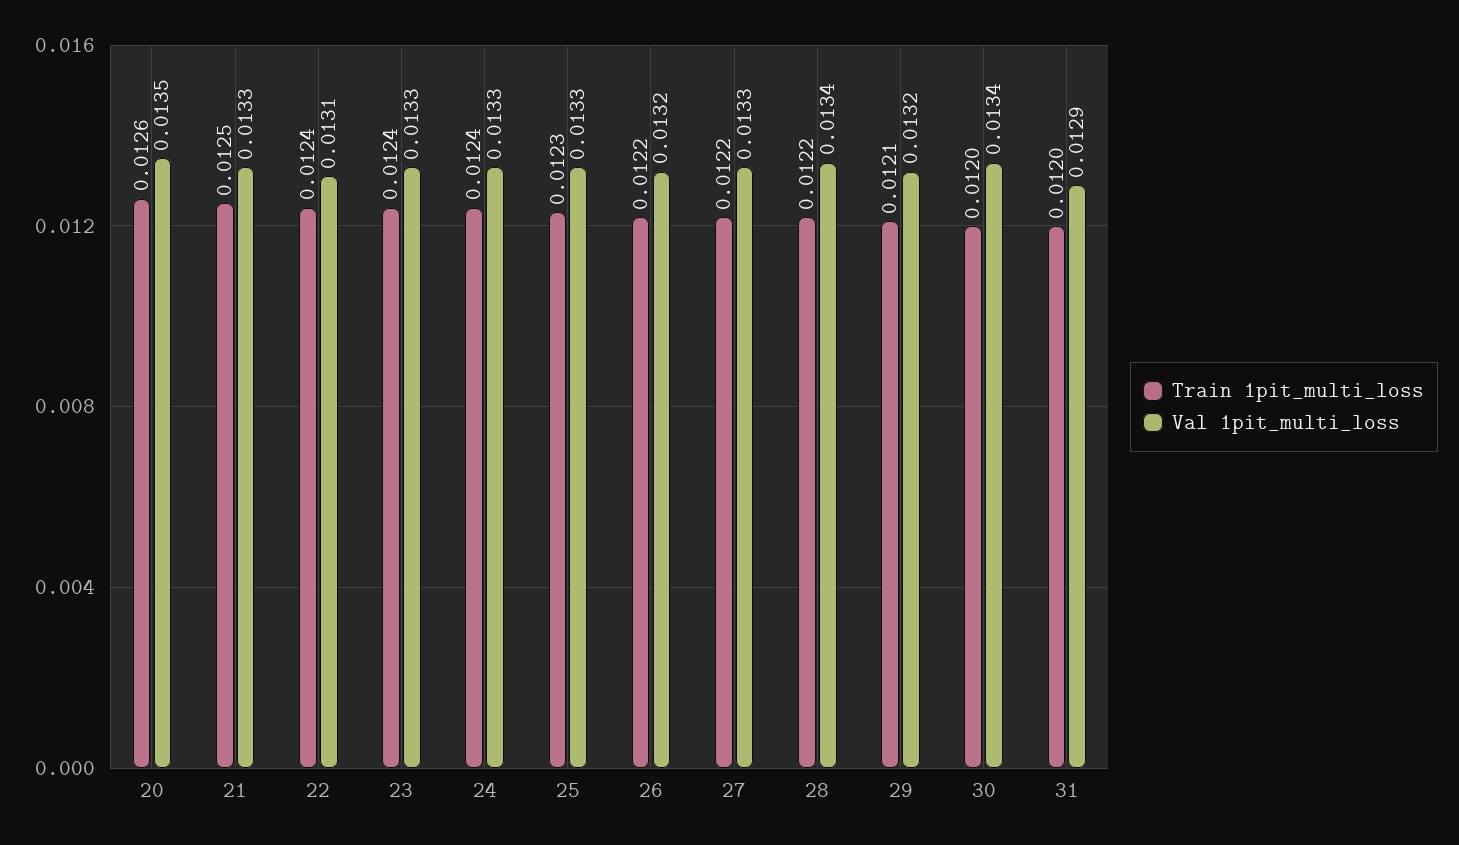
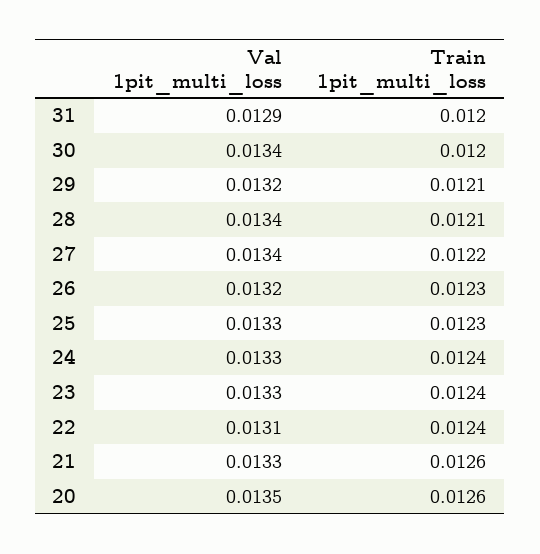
Train 1pit_multi_loss, 21: 0.0125 -> 0.0126
Train 1pit_multi_loss, 26: 0.0122 -> 0.0123
Val 1pit_multi_loss, 27: 0.0133 -> 0.0134
Train 1pit_multi_loss, 28: 0.0122 -> 0.0121

